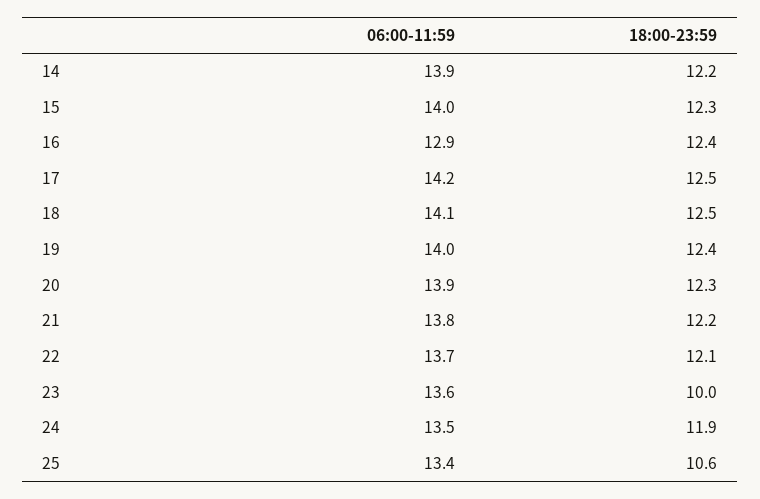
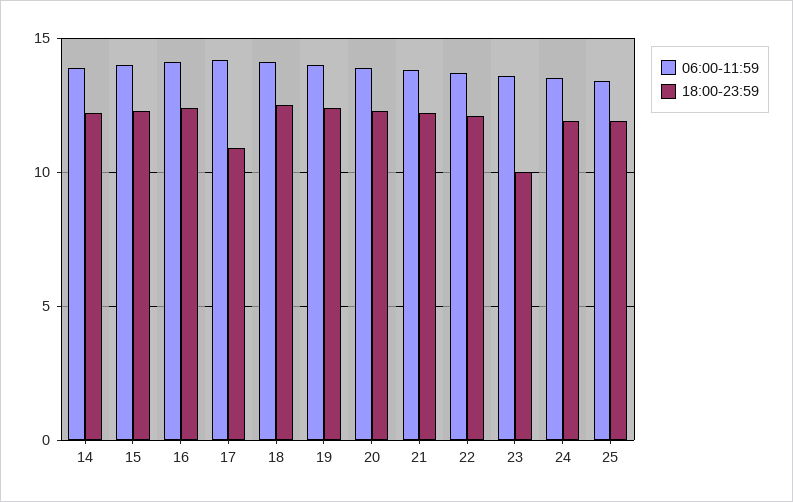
06:00-11:59, 16: 12.9 -> 14
18:00-23:59, 17: 12.5 -> 11
18:00-23:59, 25: 10.6 -> 12

